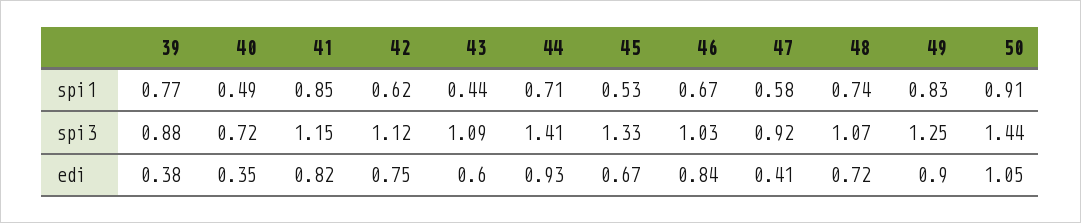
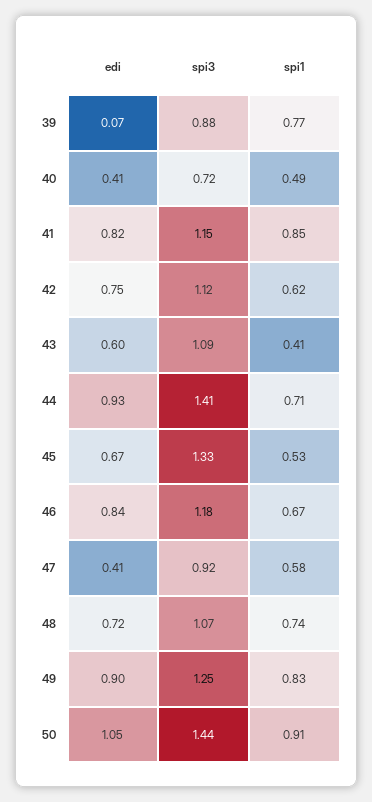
43, spi1: 0.44 -> 0.41
46, spi3: 1.03 -> 1.18
39, edi: 0.38 -> 0.07
40, edi: 0.35 -> 0.41

